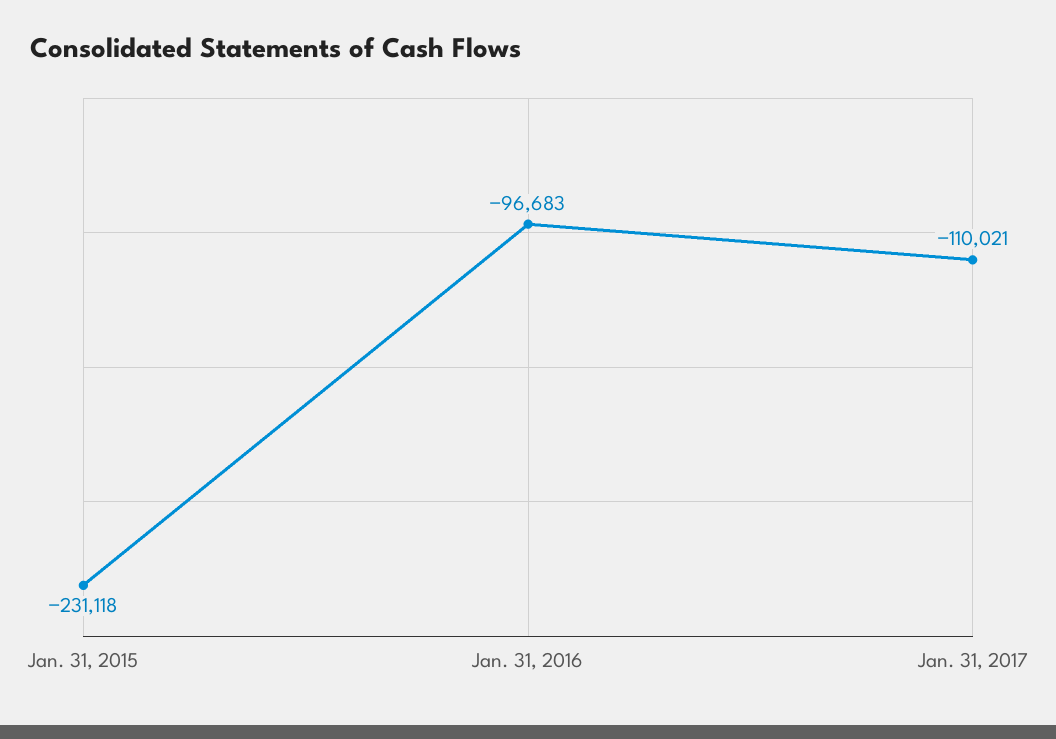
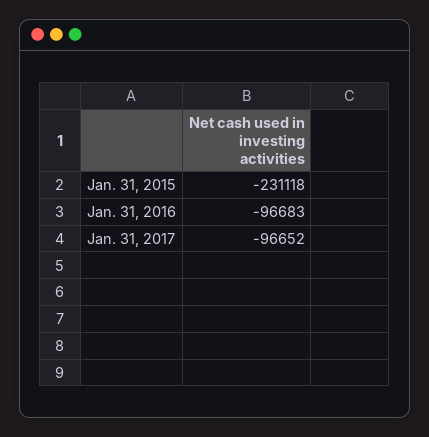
Jan. 31, 2017: -110021 -> -96652

